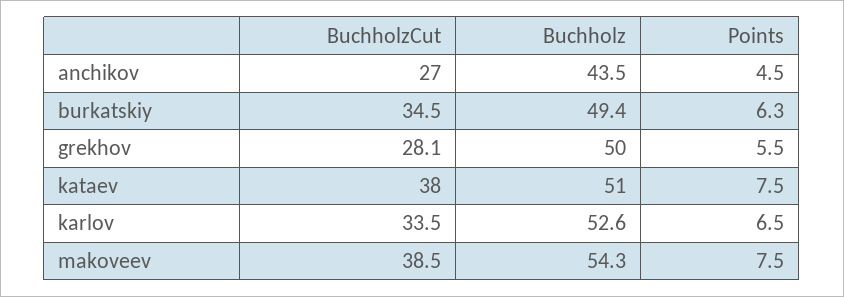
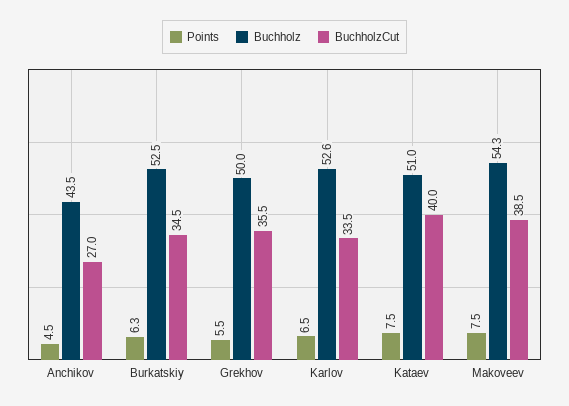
Buchholz, burkatskiy: 49.4 -> 52.5
BuchholzCut, grekhov: 28.1 -> 35.5
BuchholzCut, kataev: 38 -> 40

